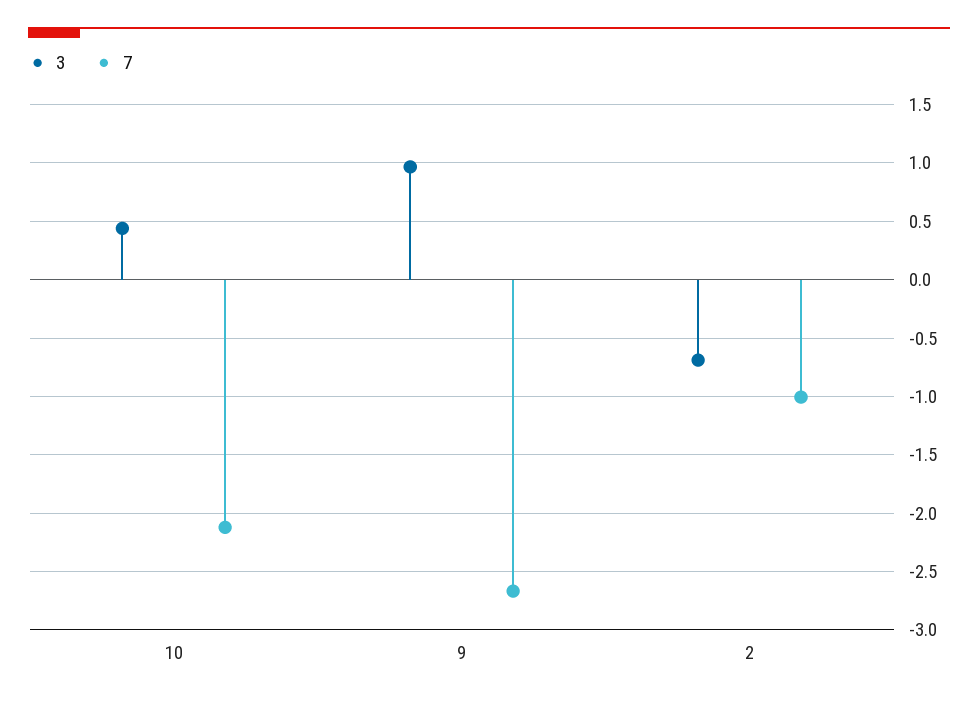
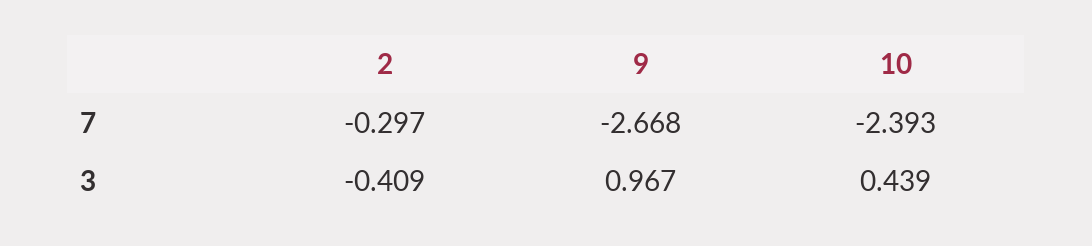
7, 10: -2.1 -> -2.393
3, 2: -0.7 -> -0.409
7, 2: -1 -> -0.297

